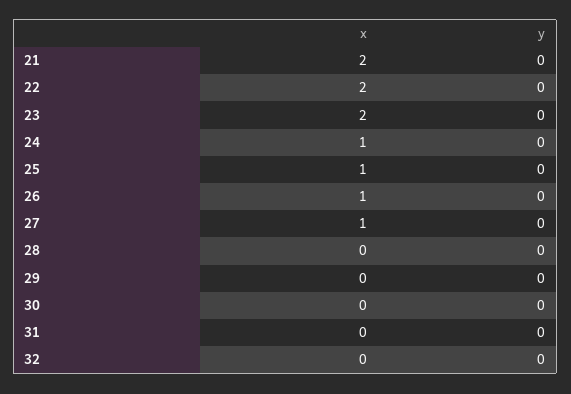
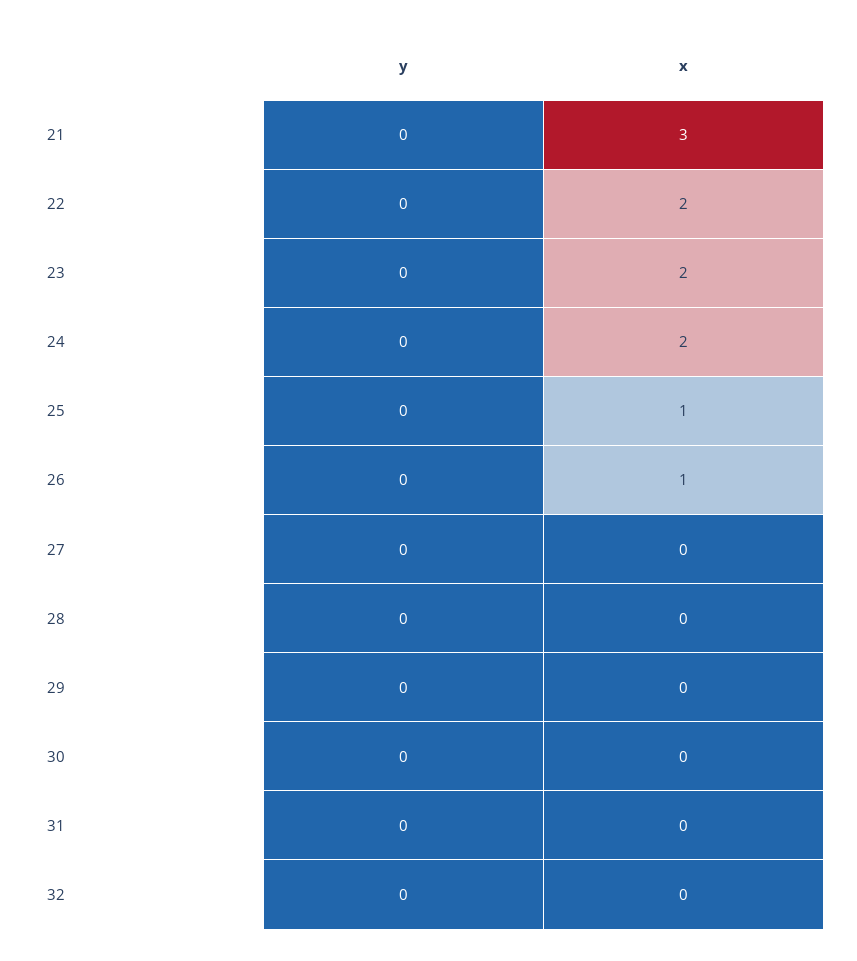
x, 21: 2 -> 3
x, 24: 1 -> 2
x, 27: 1 -> 0

